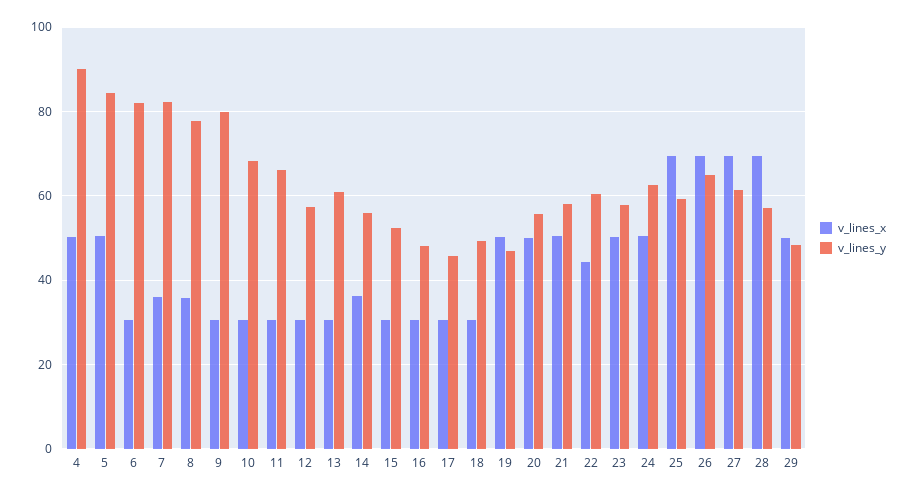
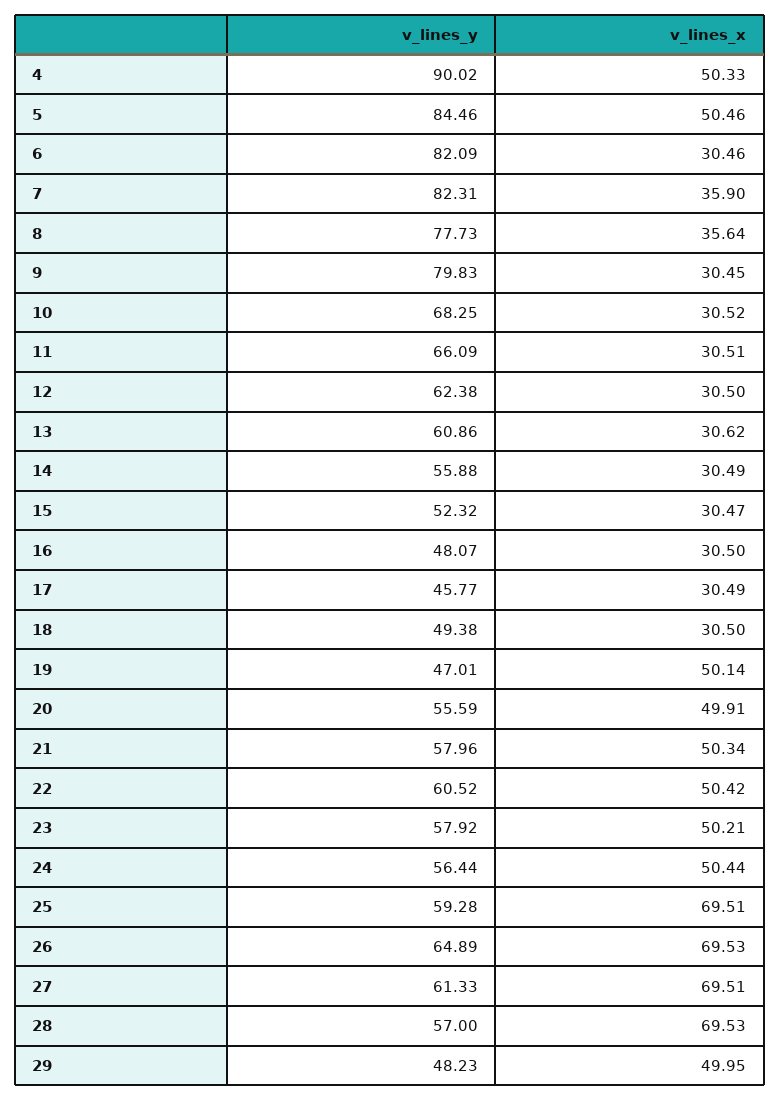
v_lines_y, 12: 58 -> 62.38
v_lines_x, 14: 36 -> 30.49
v_lines_x, 22: 44 -> 50.42
v_lines_y, 24: 62 -> 56.44

